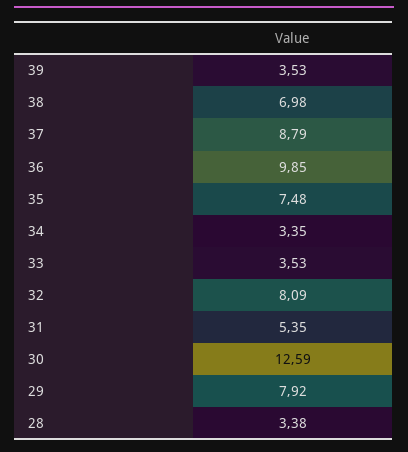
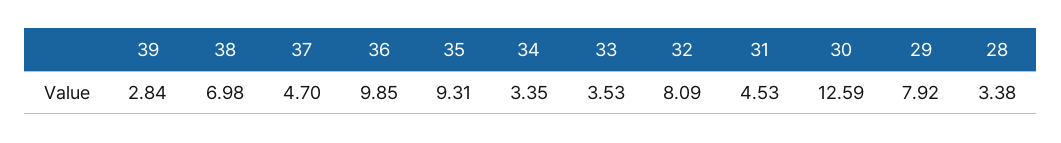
39: 3.53 -> 2.84
37: 8.79 -> 4.7
35: 7.48 -> 9.31
31: 5.35 -> 4.53

